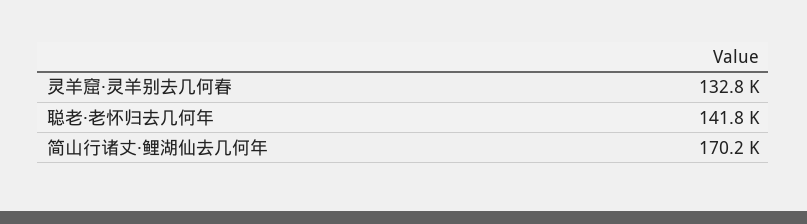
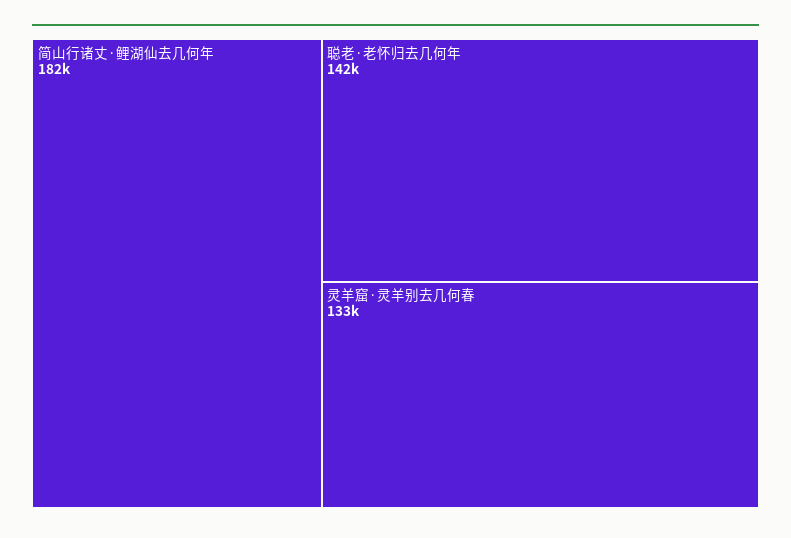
简山行诸丈·鲤湖仙去几何年: 170200 -> 182000

